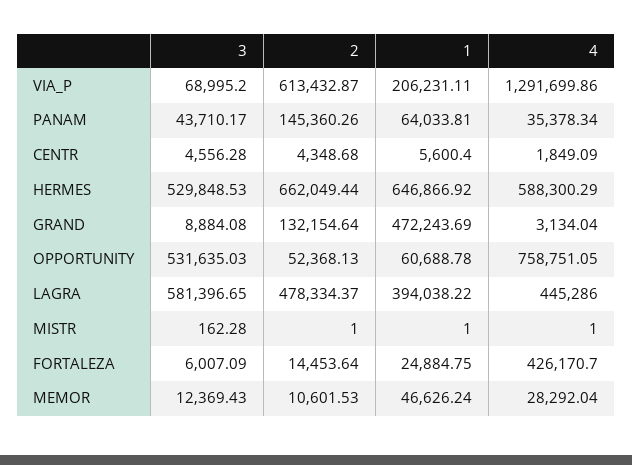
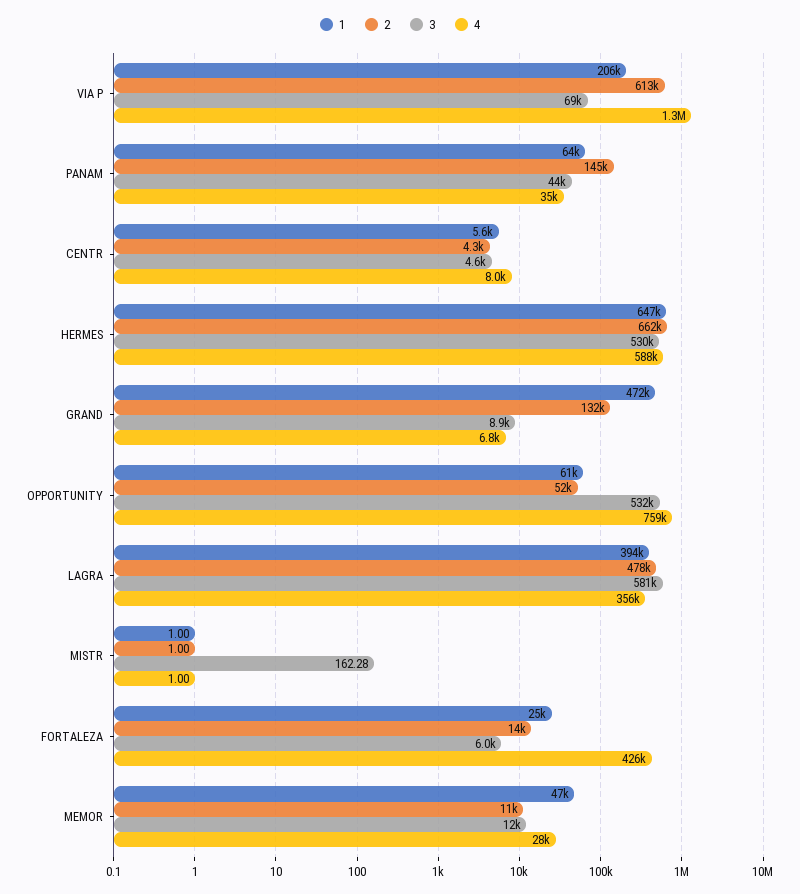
4, CENTR: 1849.09 -> 8000
4, GRAND: 3134.04 -> 6800
4, LAGRA: 445286 -> 356000

